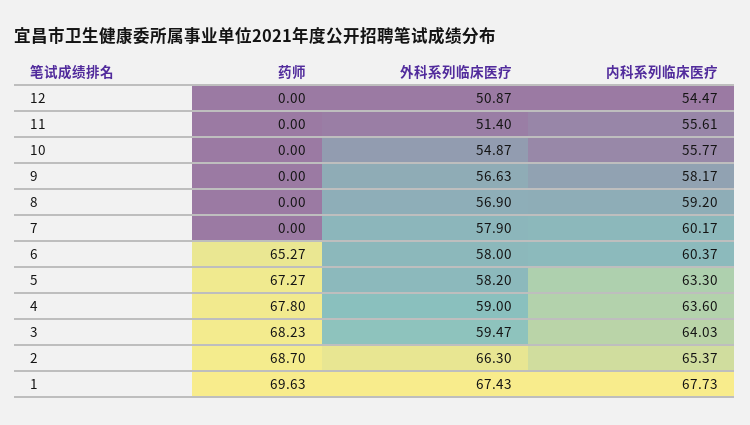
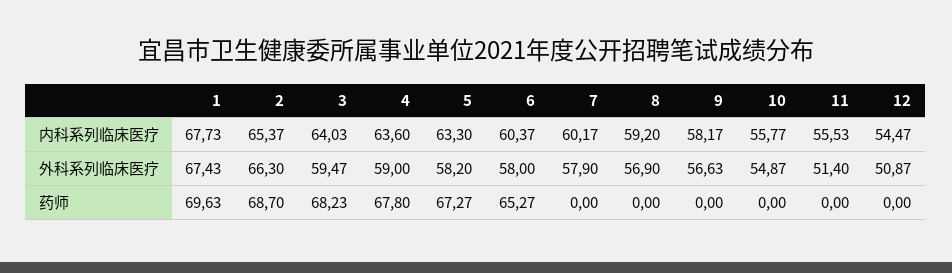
内科系列临床医疗, 11: 55.61 -> 55.53

